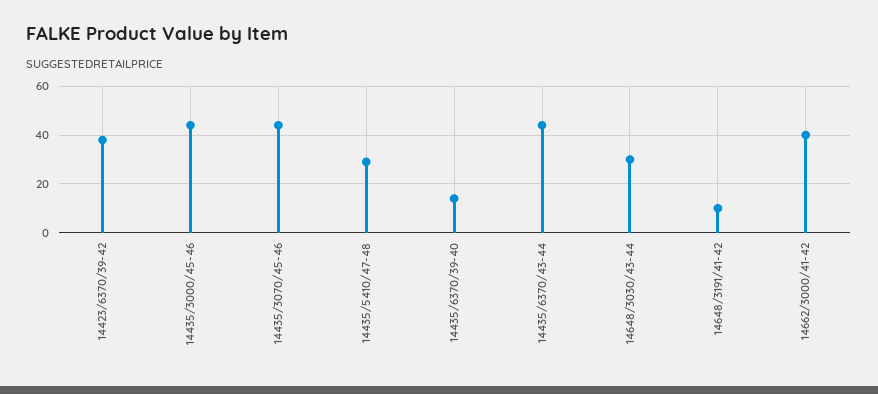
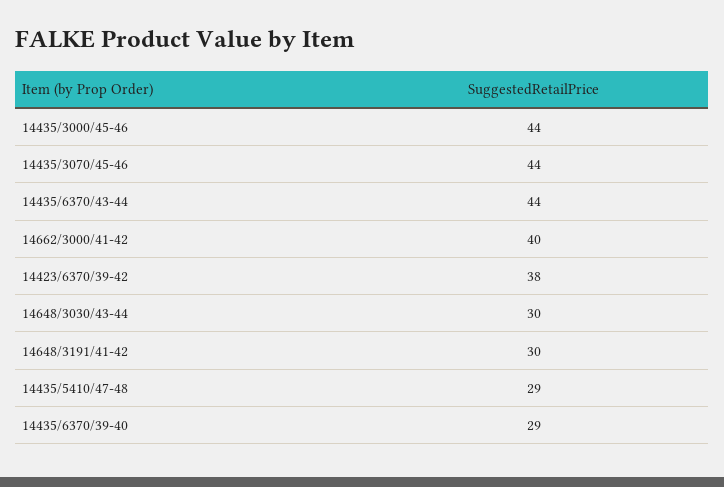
14435/6370/39-40: 15 -> 29
14648/3191/41-42: 10 -> 30

